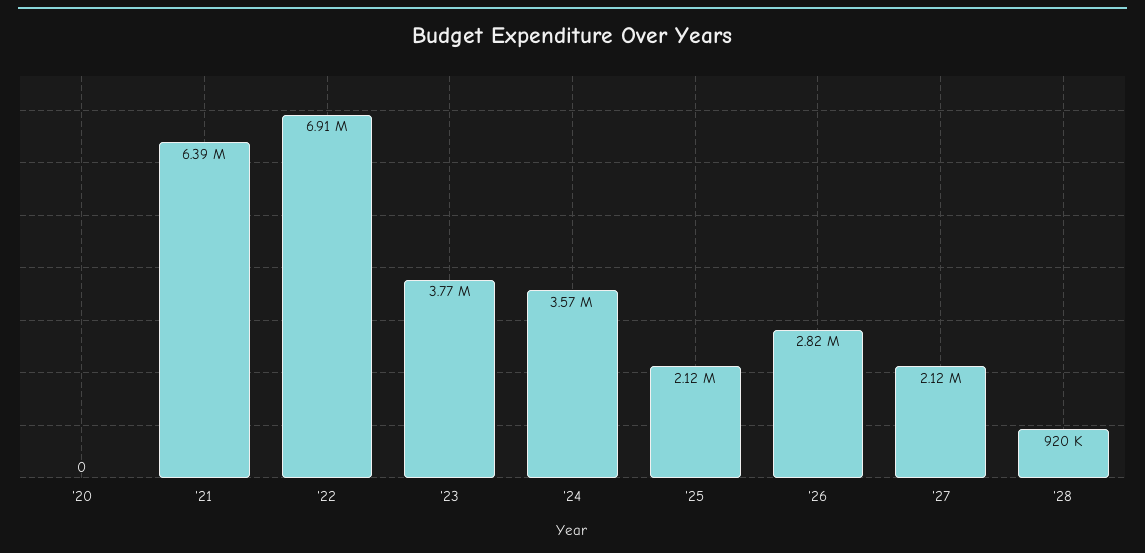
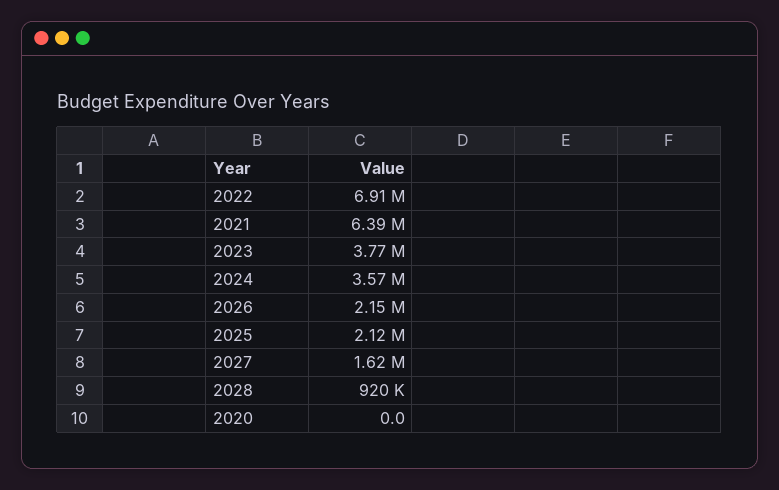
'26: 2820000 -> 2150000
'27: 2120000 -> 1620000

